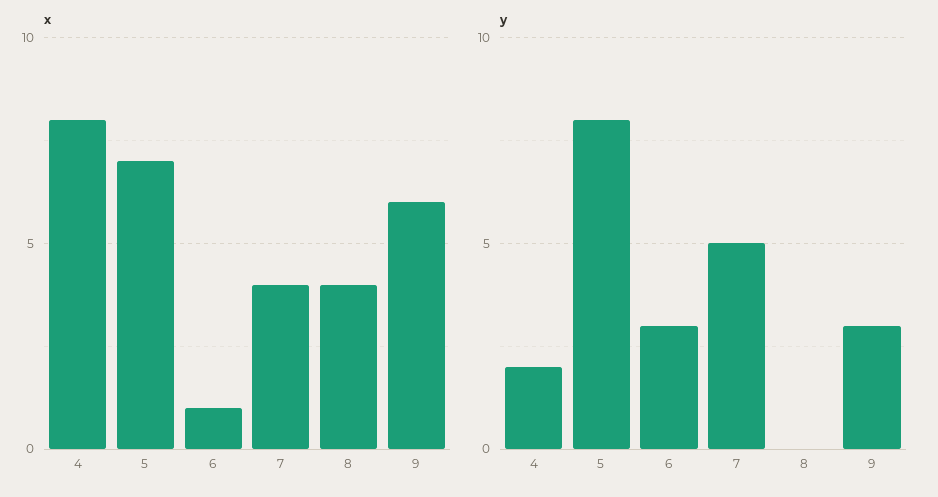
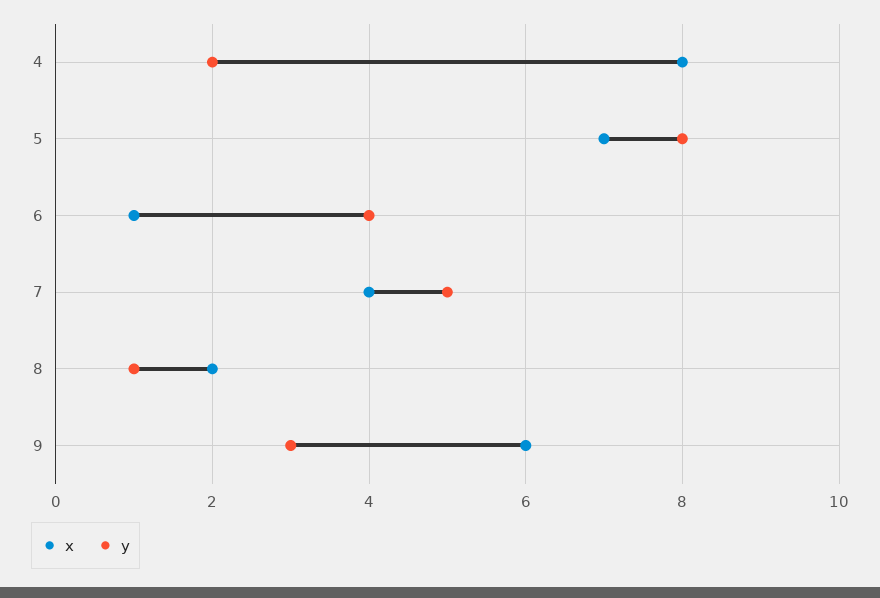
x, 8: 4 -> 2
y, 6: 3 -> 4
y, 8: 0 -> 1

